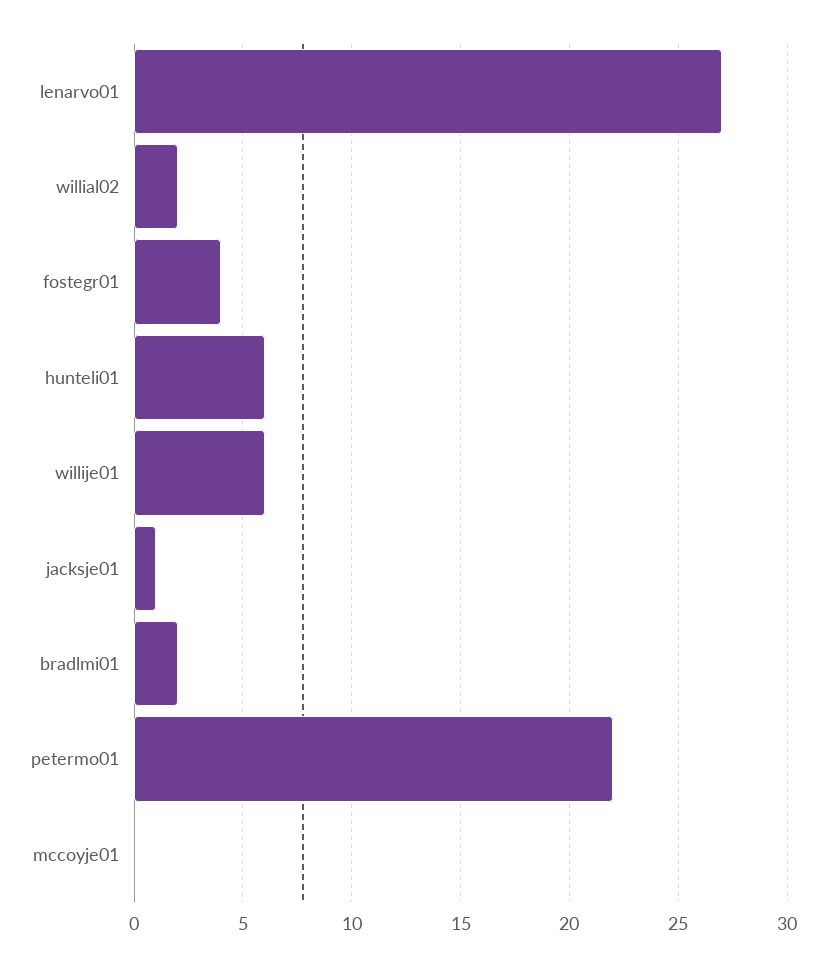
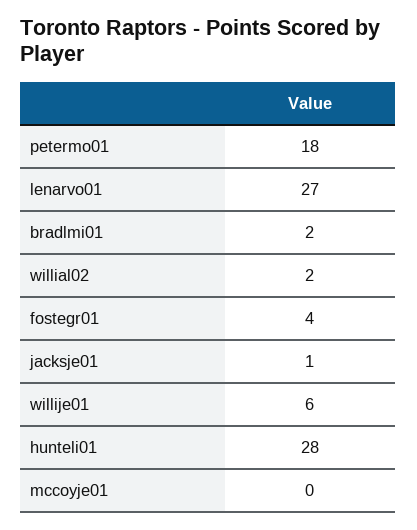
hunteli01: 6 -> 28
petermo01: 22 -> 18

